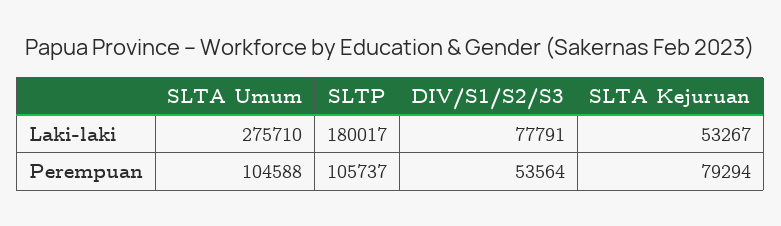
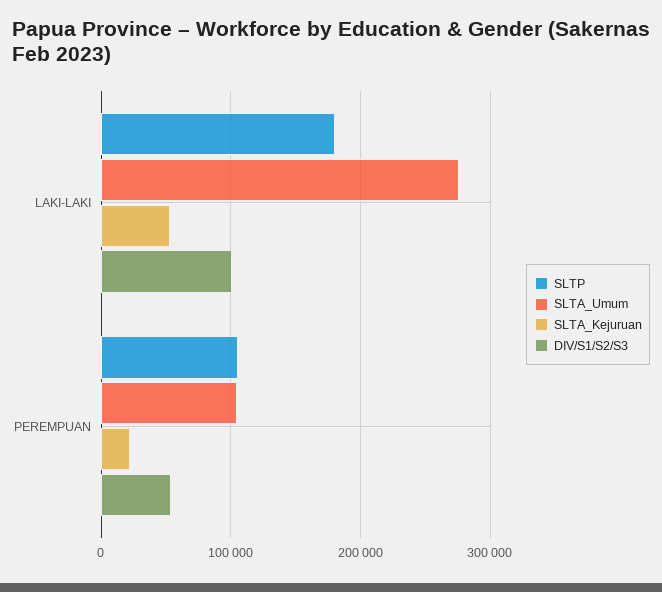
DIV/S1/S2/S3, Laki-laki: 77791 -> 100000
SLTA Kejuruan, Perempuan: 79294 -> 20000

